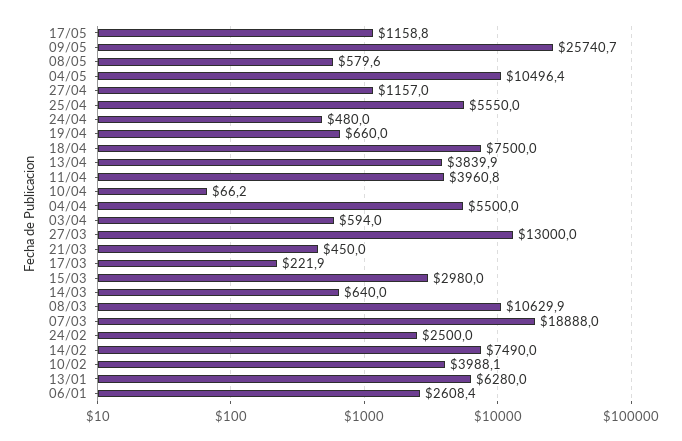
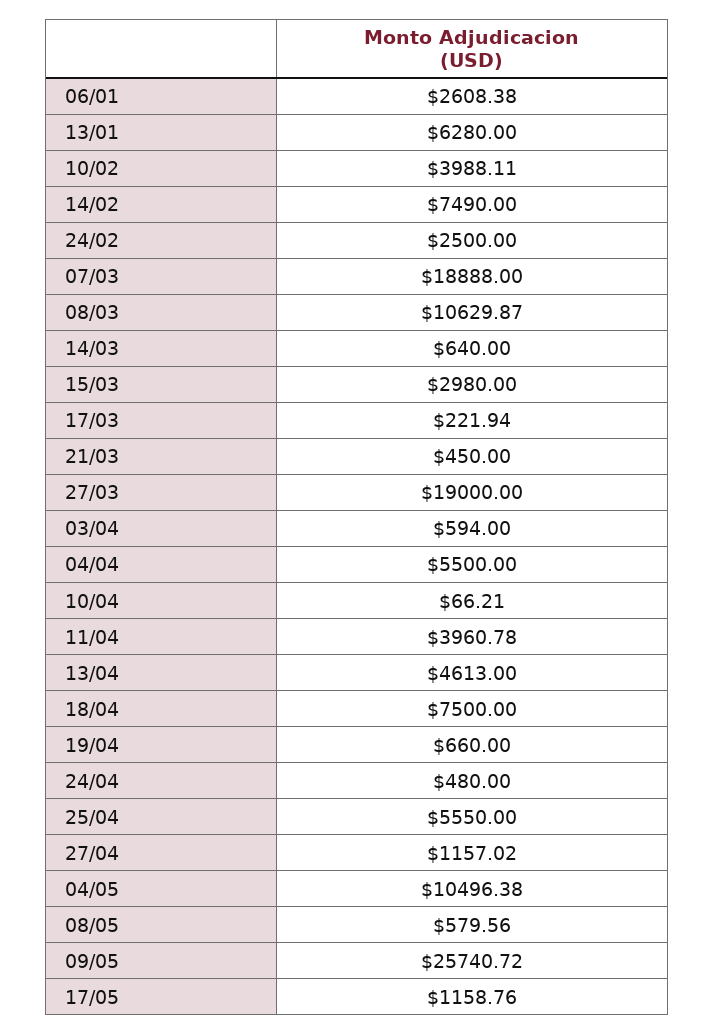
13/04: 3839.9 -> 4613
27/03: 13000 -> 19000

